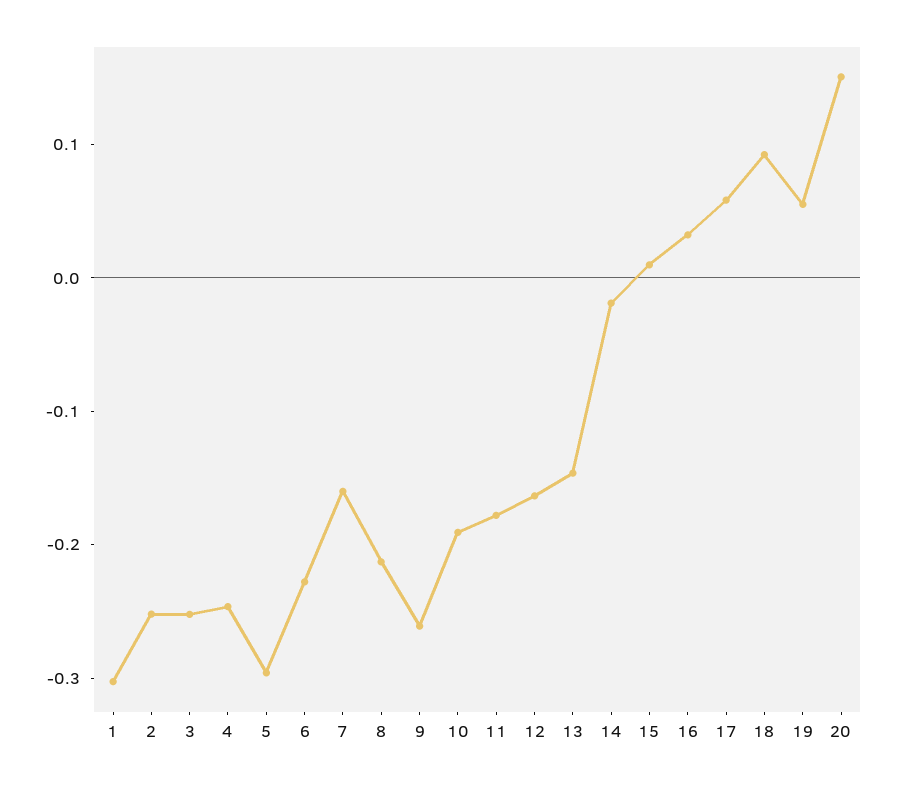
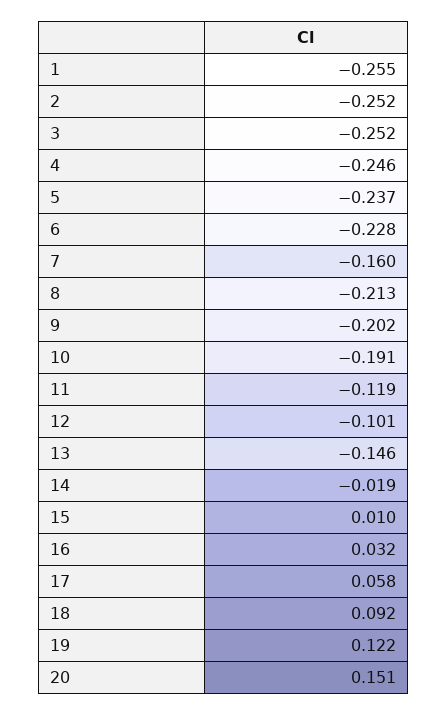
1: -0.3 -> -0.255
5: -0.3 -> -0.237
9: -0.26 -> -0.202
11: -0.18 -> -0.119
12: -0.16 -> -0.101
19: 0.06 -> 0.122

